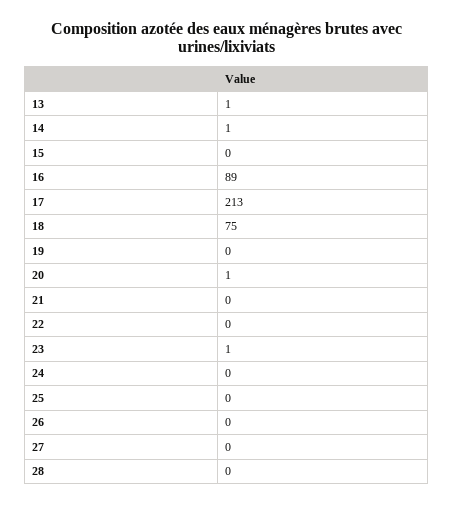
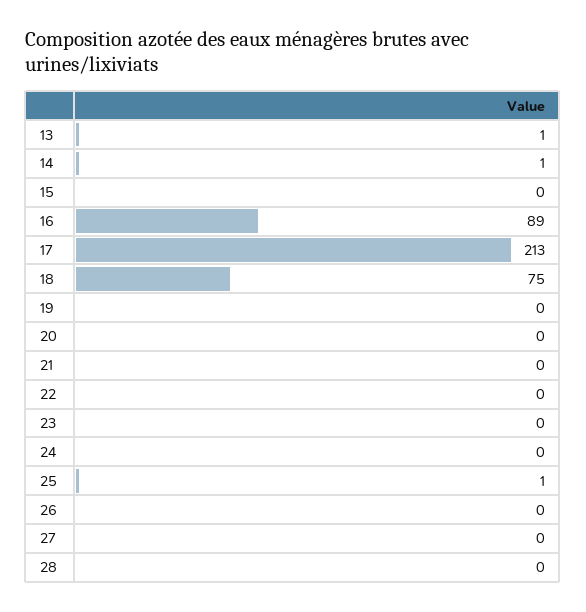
20: 1 -> 0
23: 1 -> 0
25: 0 -> 1

